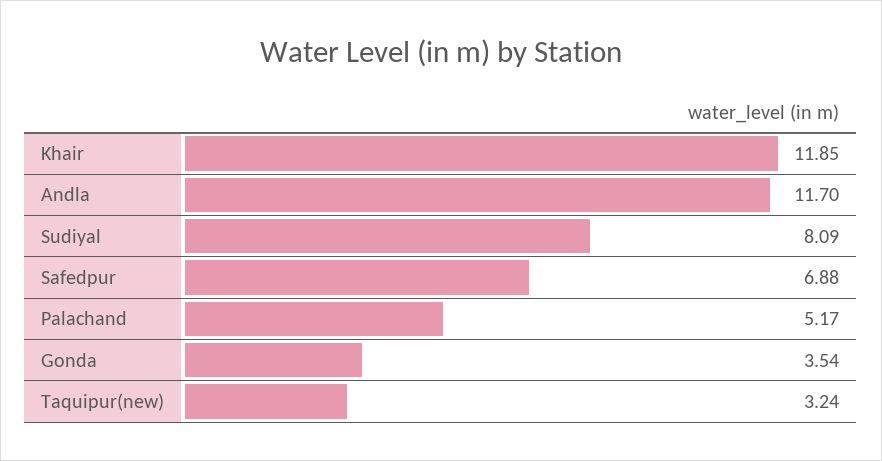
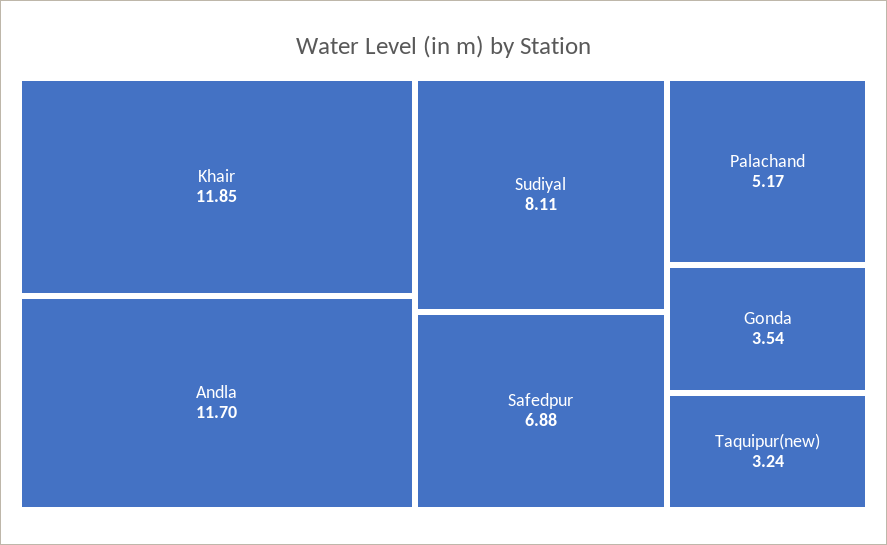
Sudiyal: 8.09 -> 8.11

